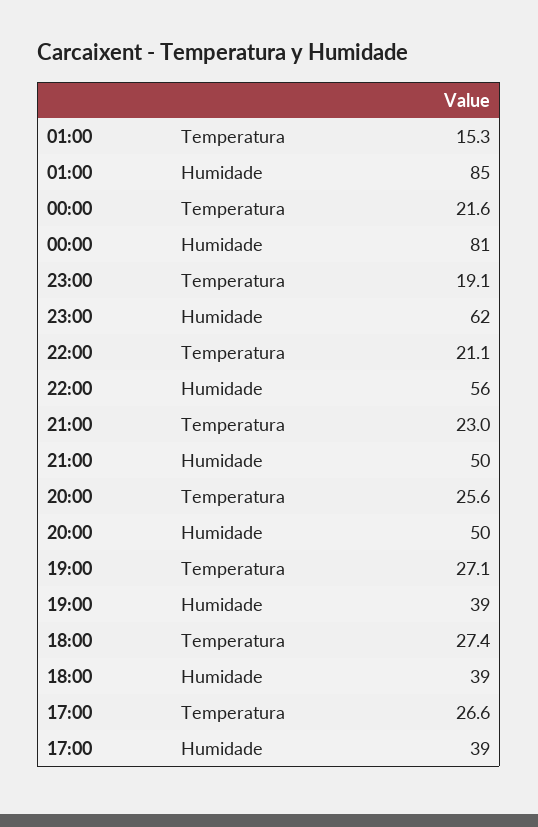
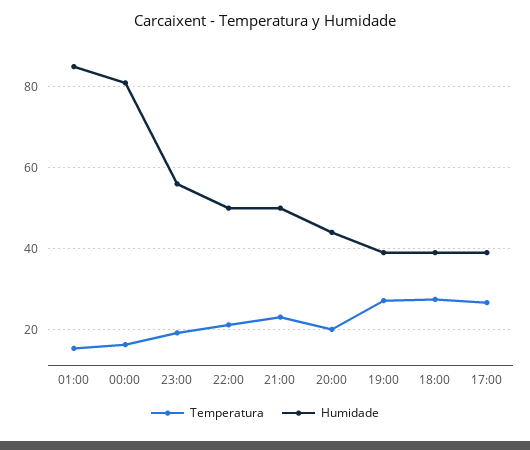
Temperatura, 00:00: 21.6 -> 16
Humidade, 23:00: 62 -> 56
Humidade, 22:00: 56 -> 50
Temperatura, 20:00: 25.6 -> 20
Humidade, 20:00: 50 -> 44

